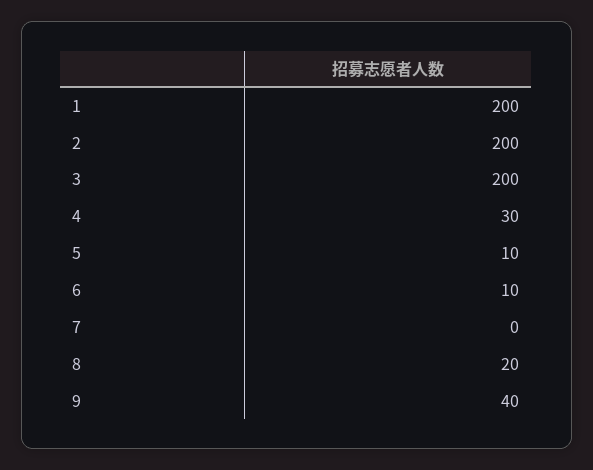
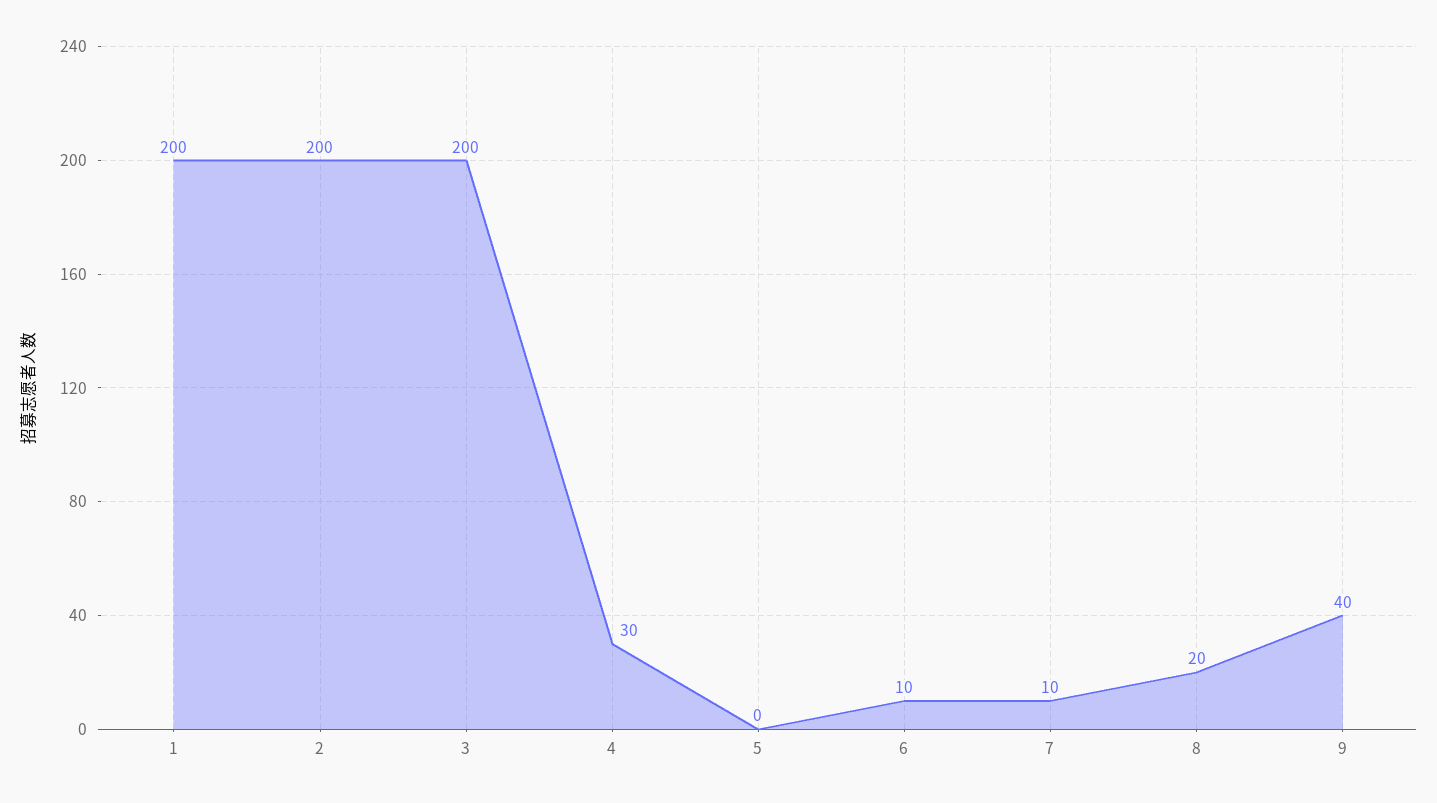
5: 10 -> 0
7: 0 -> 10

